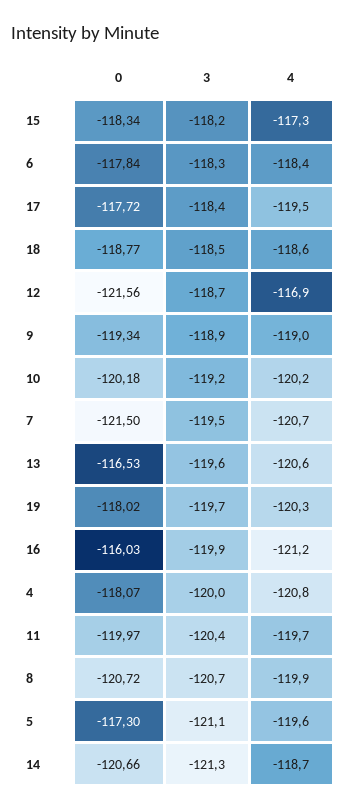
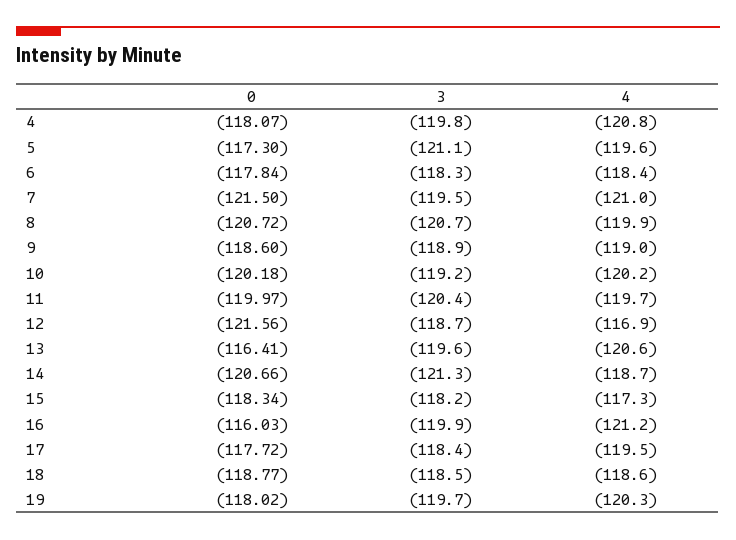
0, 9: -119.34 -> -118.6
4, 7: -120.7 -> -121
0, 13: -116.53 -> -116.41
3, 4: -120 -> -119.8

